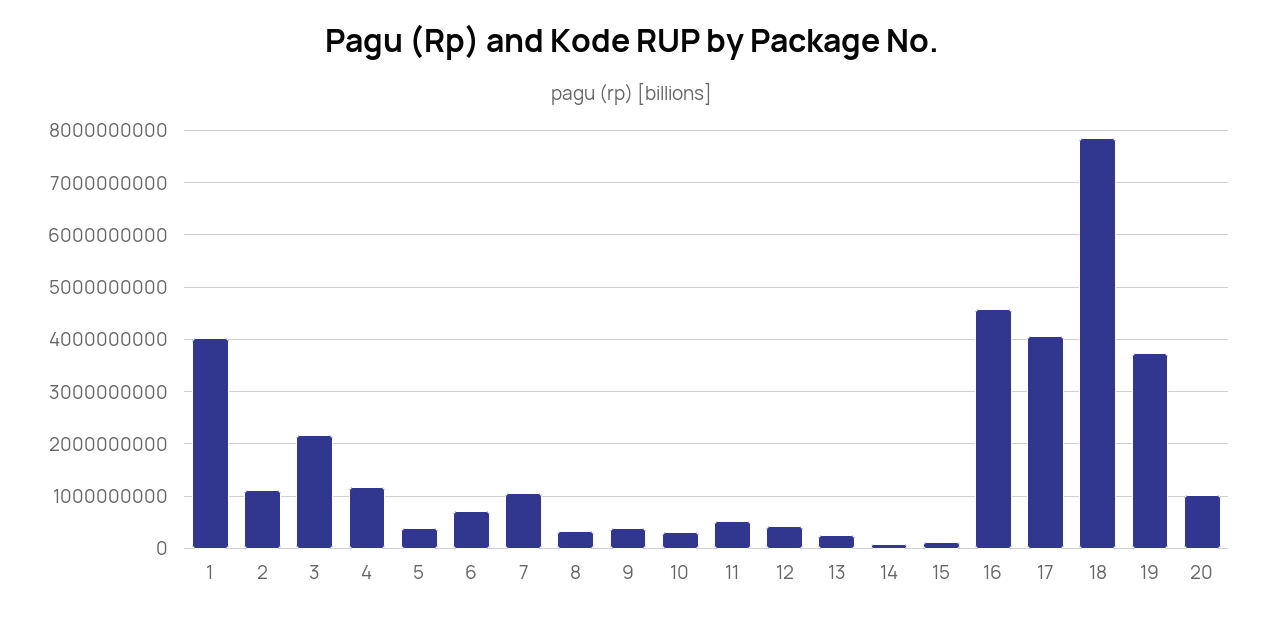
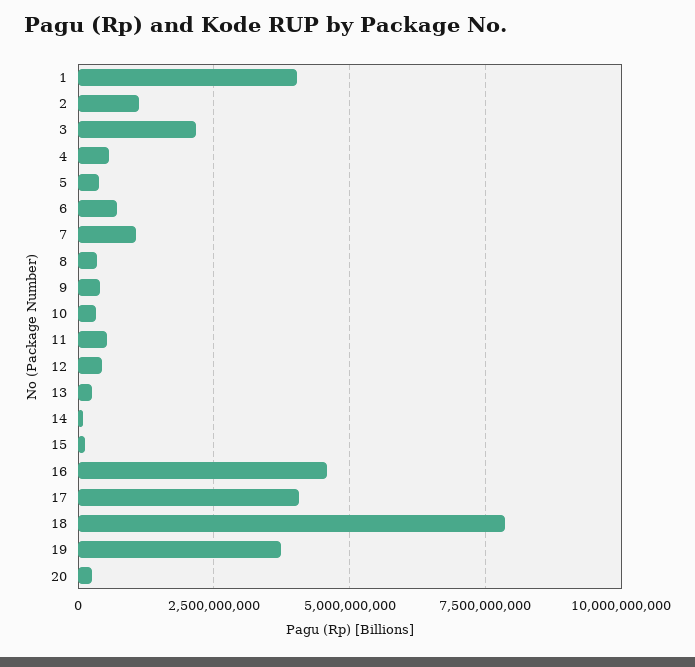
4: 1200000000 -> 500000000
20: 1000000000 -> 250000000

